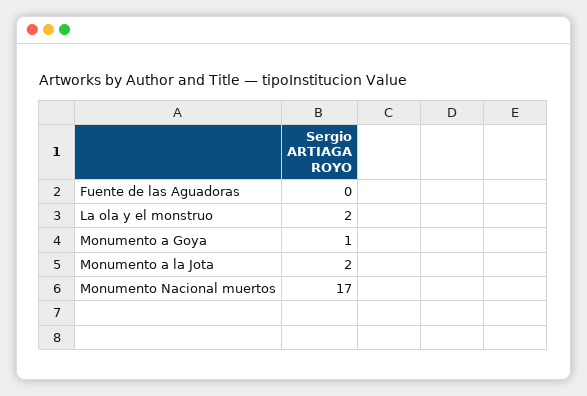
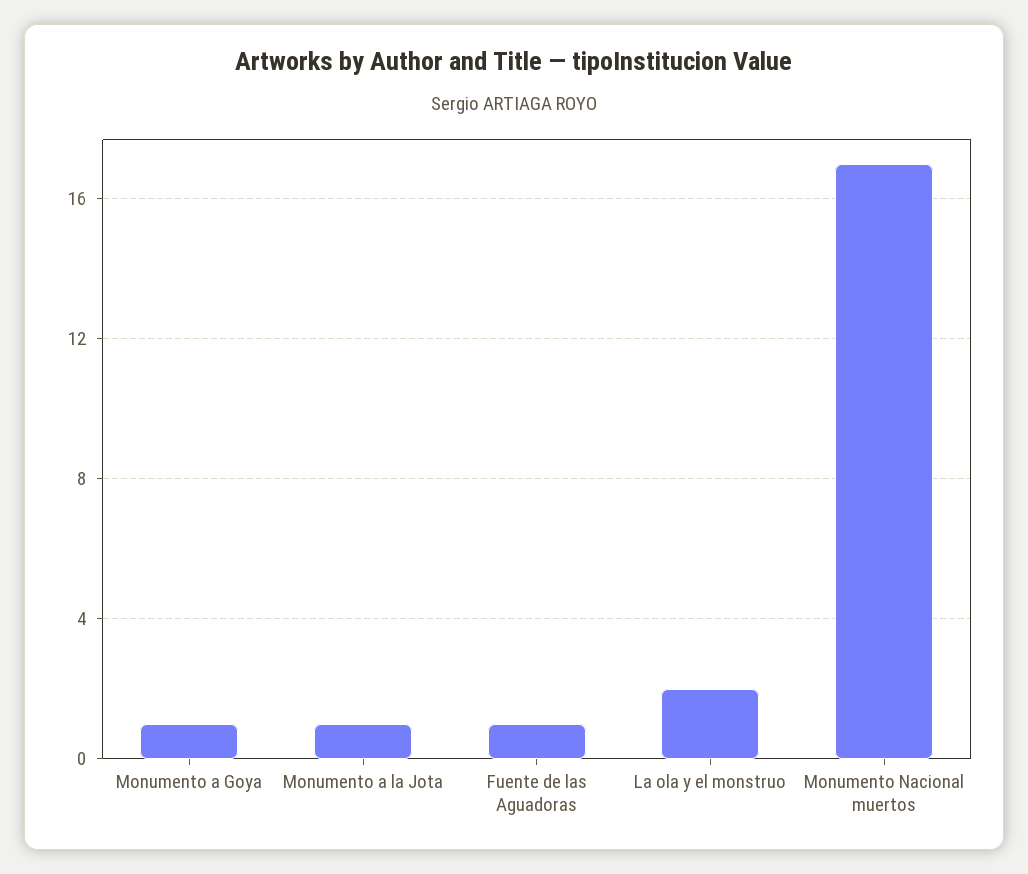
Fuente de las Aguadoras: 0 -> 1
Monumento a la Jota: 2 -> 1

